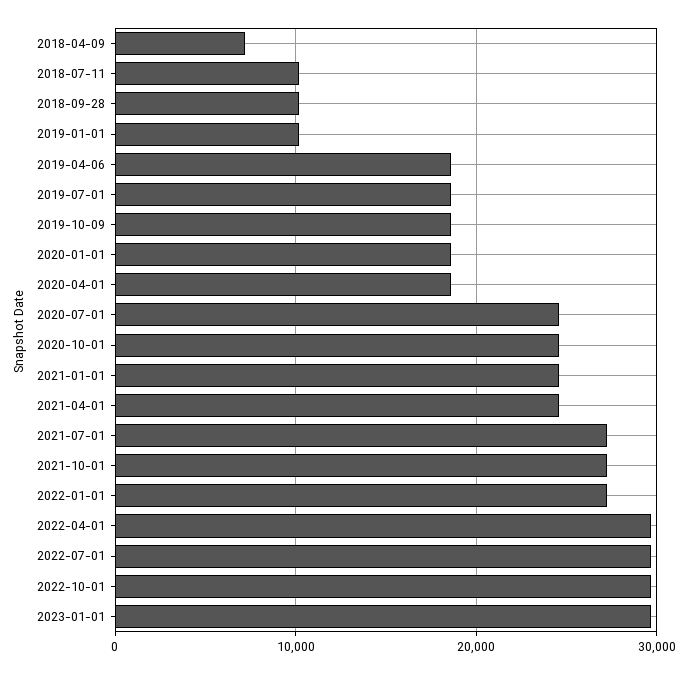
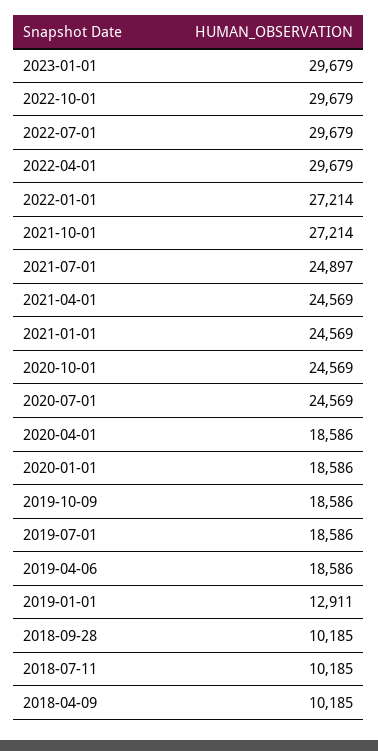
2018-04-09: 7000 -> 10185
2019-01-01: 10000 -> 12911
2021-07-01: 27000 -> 24897

